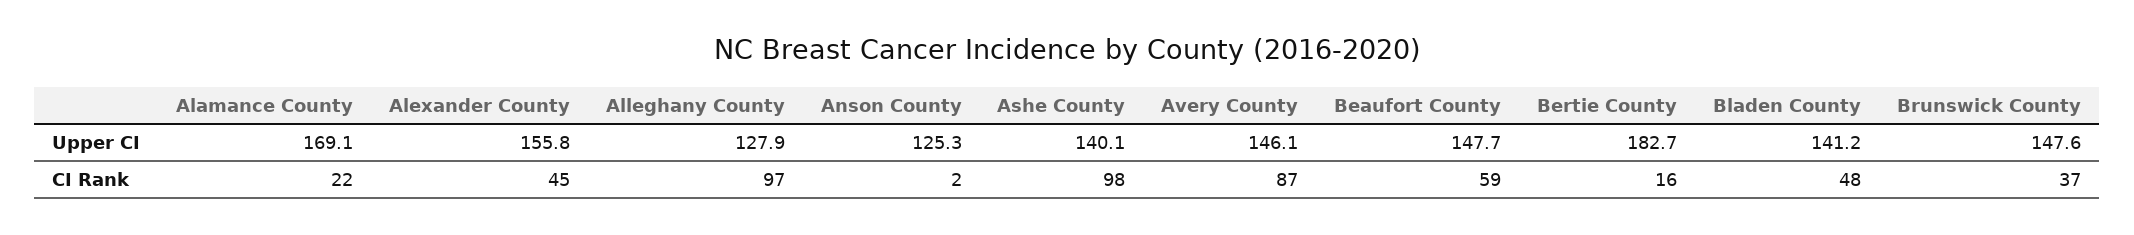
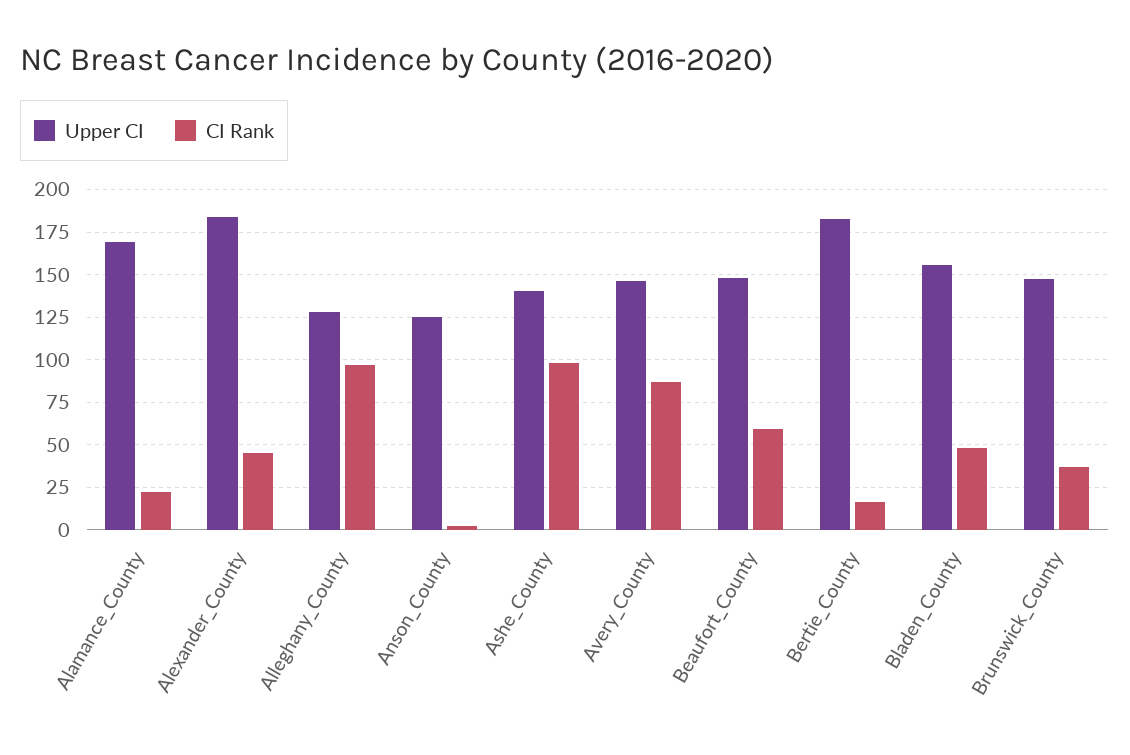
Upper CI, Alexander County: 155.8 -> 185
Upper CI, Bladen County: 141.2 -> 155

